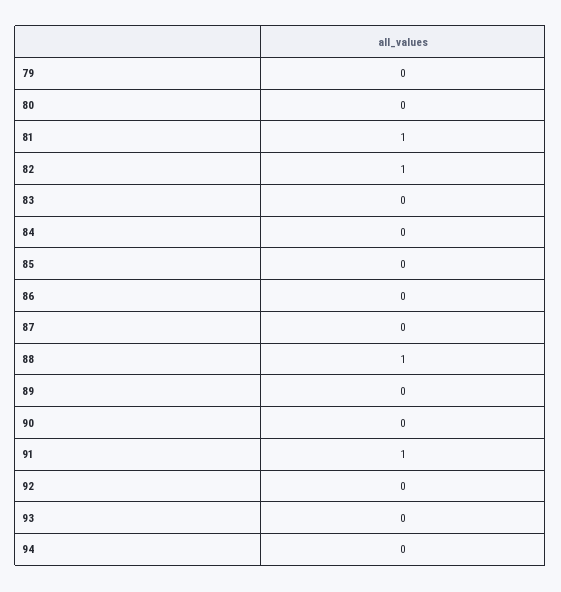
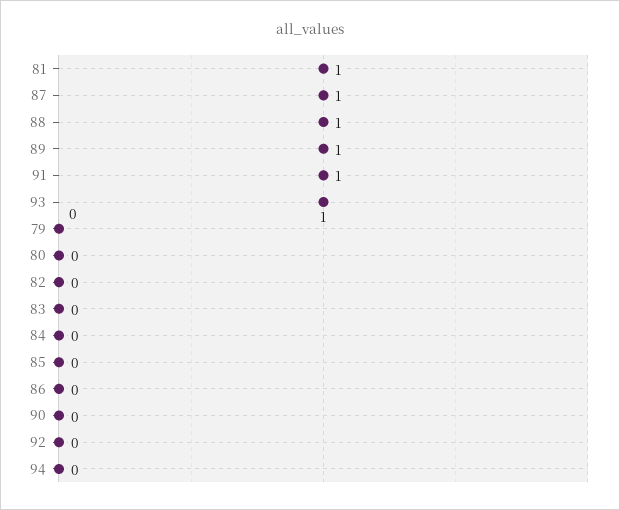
82: 1 -> 0
87: 0 -> 1
89: 0 -> 1
93: 0 -> 1

